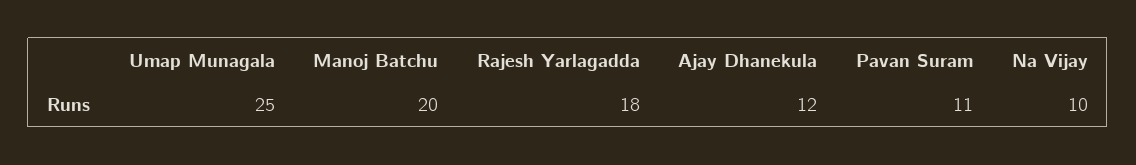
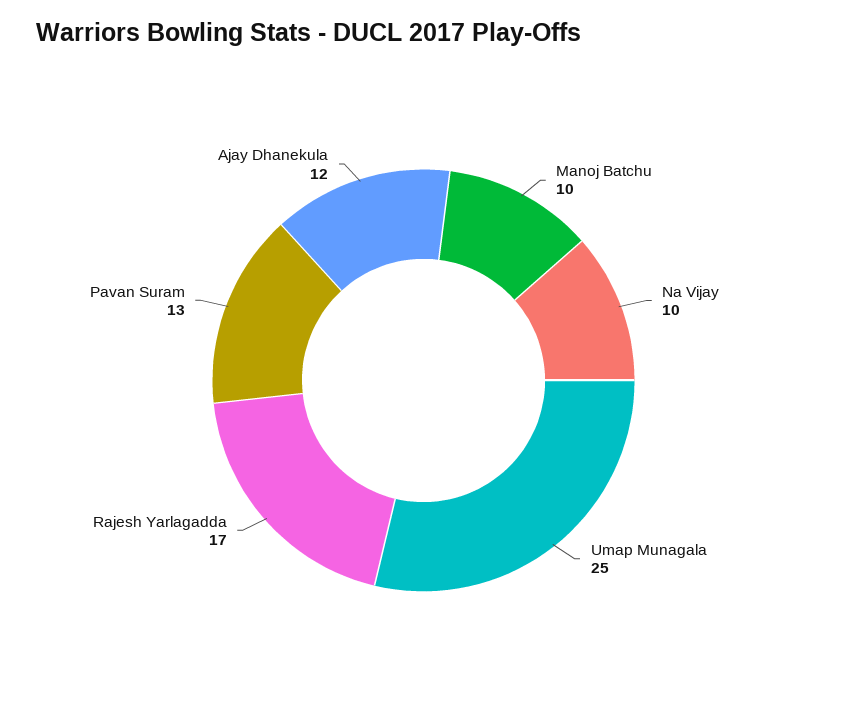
Manoj Batchu: 20 -> 10
Rajesh Yarlagadda: 18 -> 17
Pavan Suram: 11 -> 13

